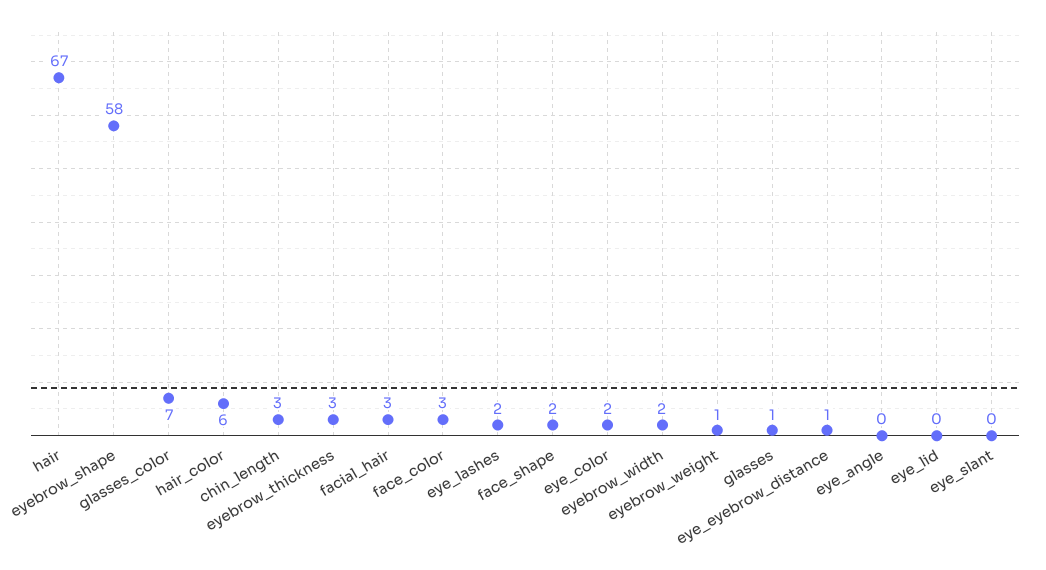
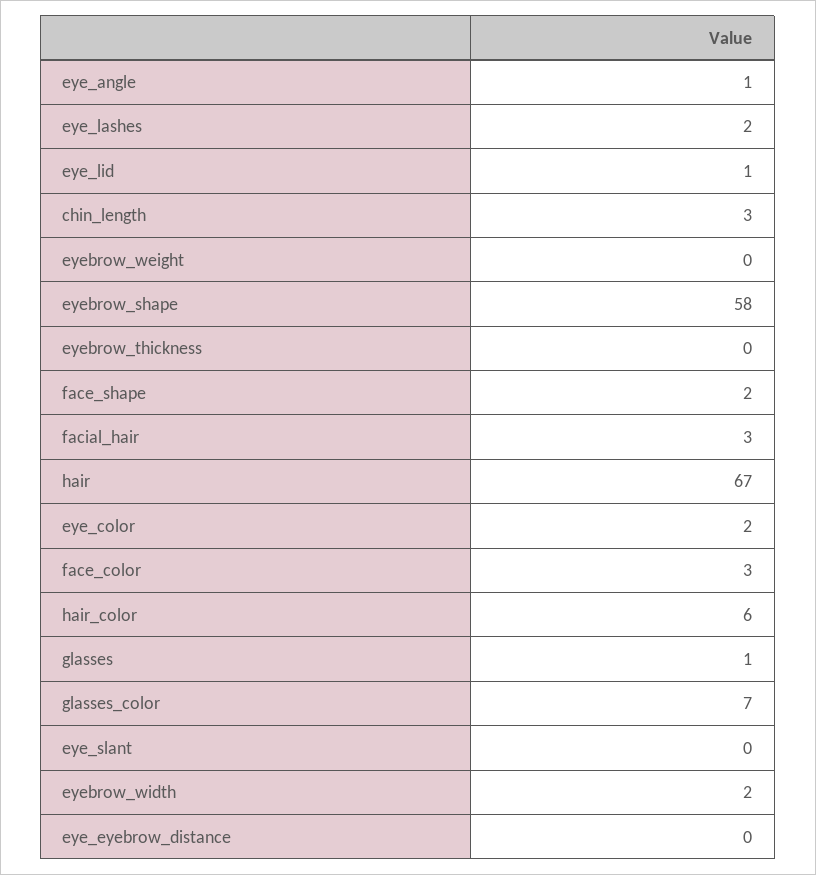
eyebrow_thickness: 3 -> 0
eyebrow_weight: 1 -> 0
eye_eyebrow_distance: 1 -> 0
eye_angle: 0 -> 1
eye_lid: 0 -> 1

